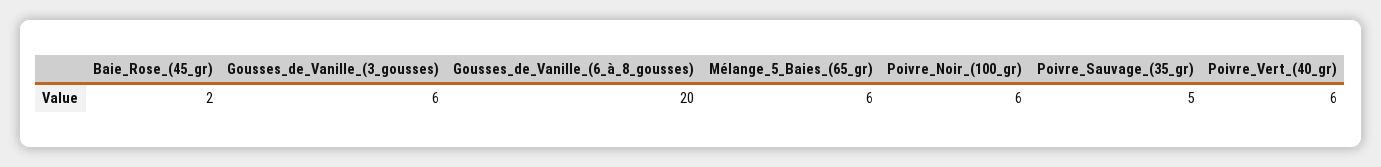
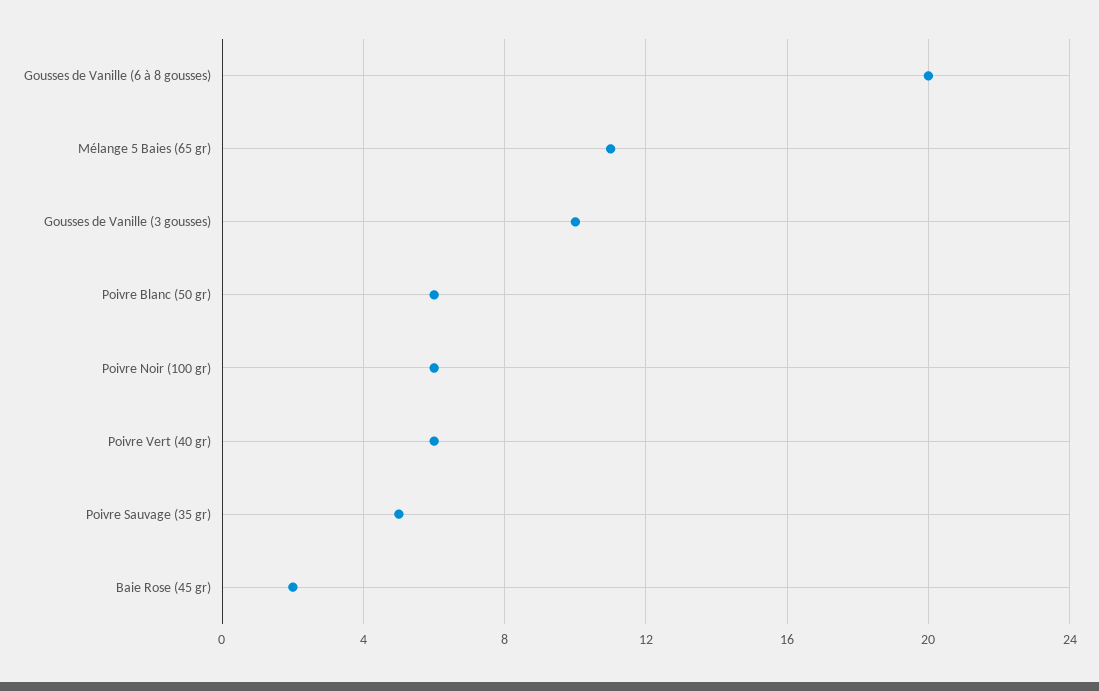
Gousses_de_Vanille_(3_gousses): 6 -> 10
Mélange_5_Baies_(65_gr): 6 -> 11
Poivre Blanc (50 gr): none -> 6

